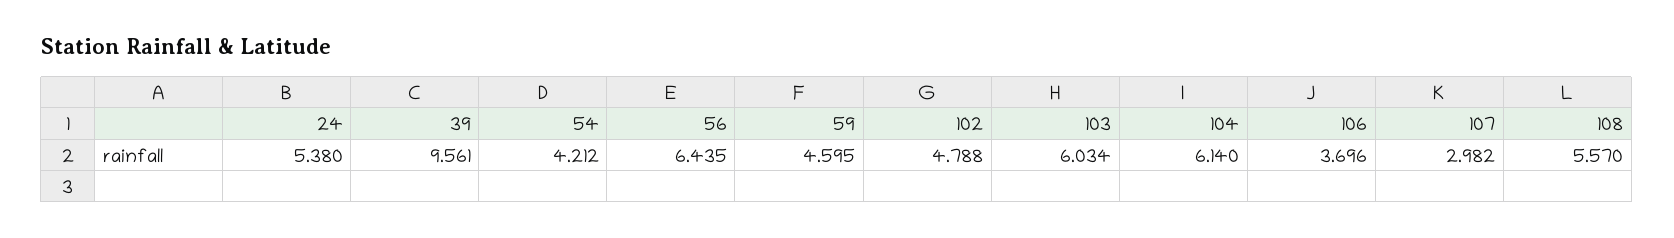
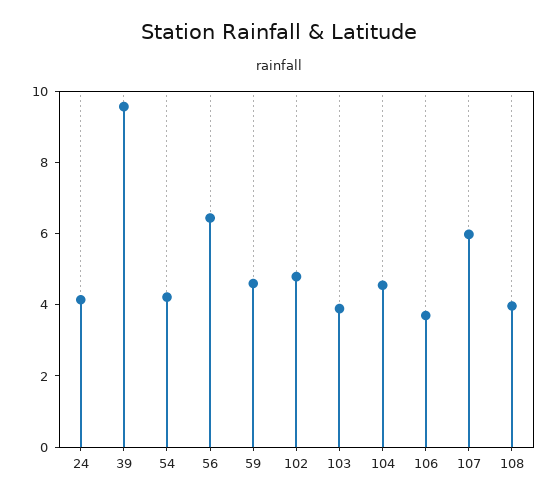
24: 5.38 -> 4
103: 6.034 -> 4
104: 6.14 -> 4.5
107: 2.982 -> 6
108: 5.57 -> 4

